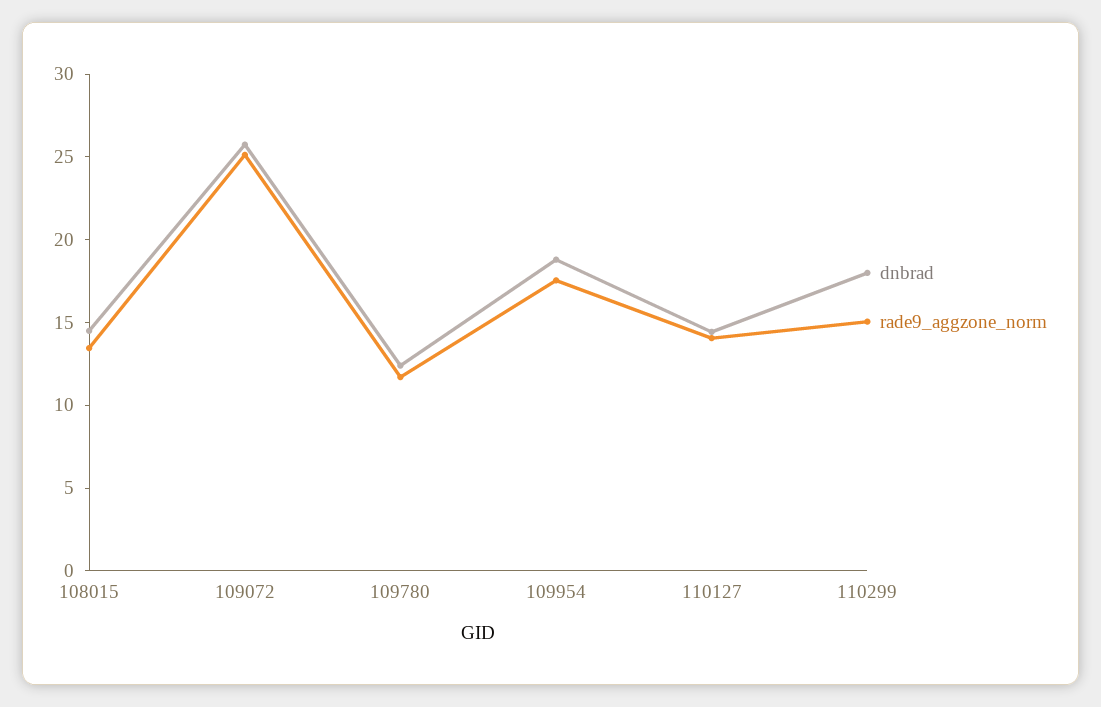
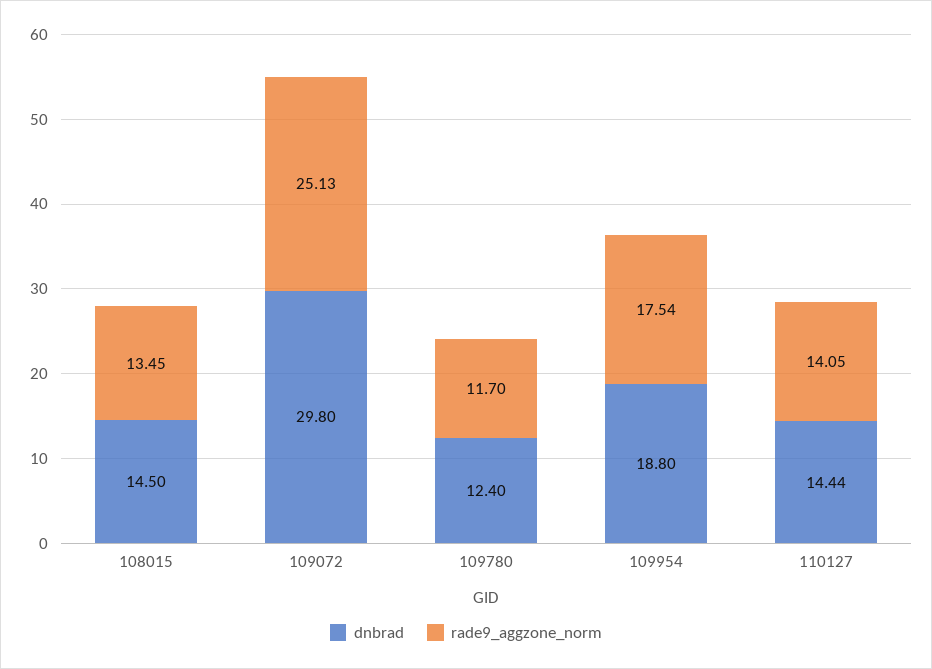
dnbrad, 109072: 26 -> 29.8
dnbrad, 110299: 18 -> none
rade9_aggzone_norm, 110299: 15 -> none

